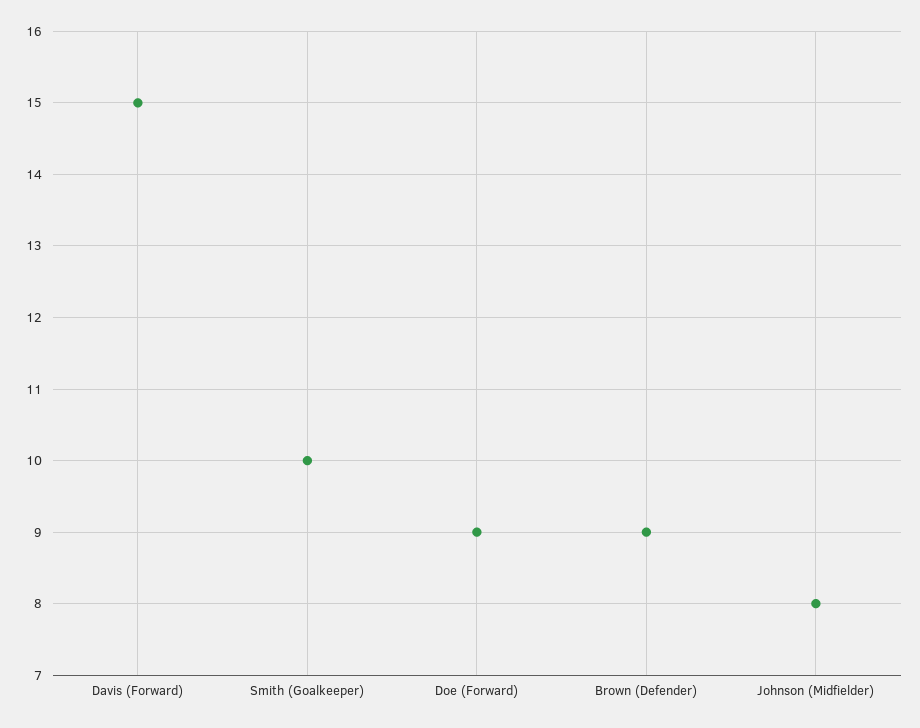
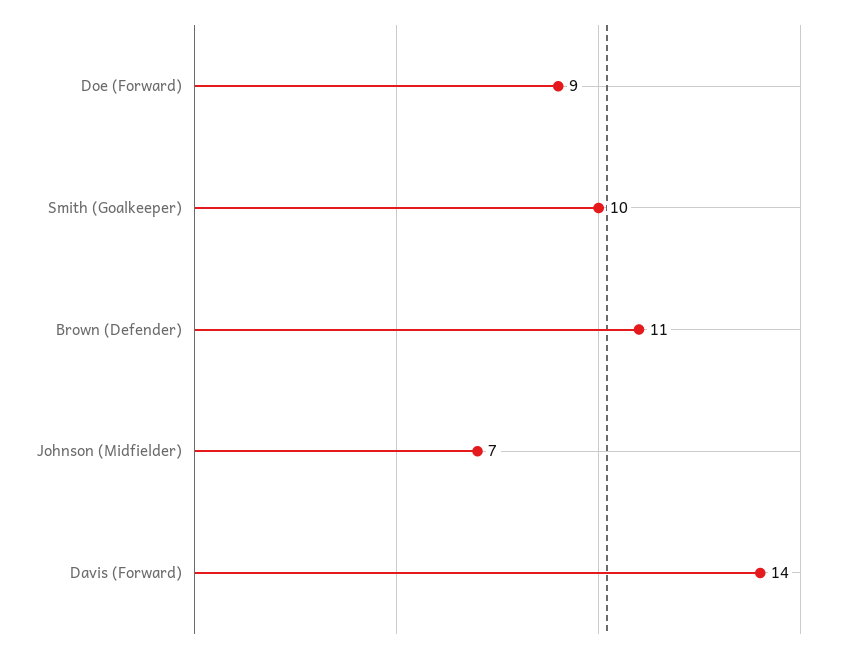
Davis (Forward): 15 -> 14
Brown (Defender): 9 -> 11
Johnson (Midfielder): 8 -> 7

